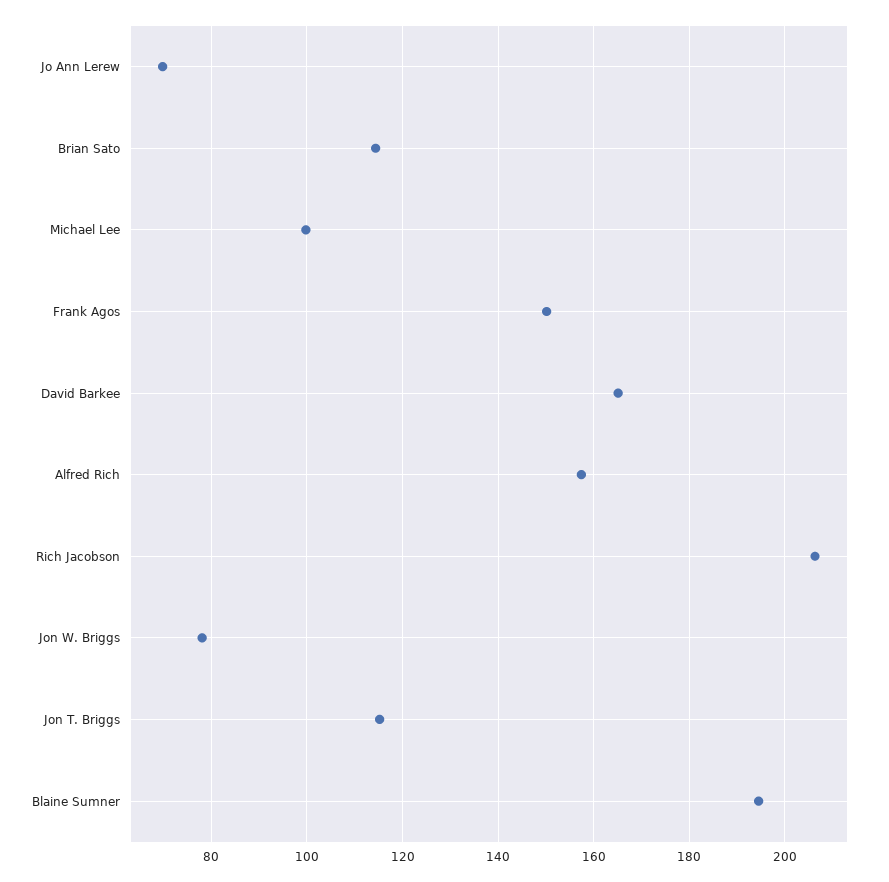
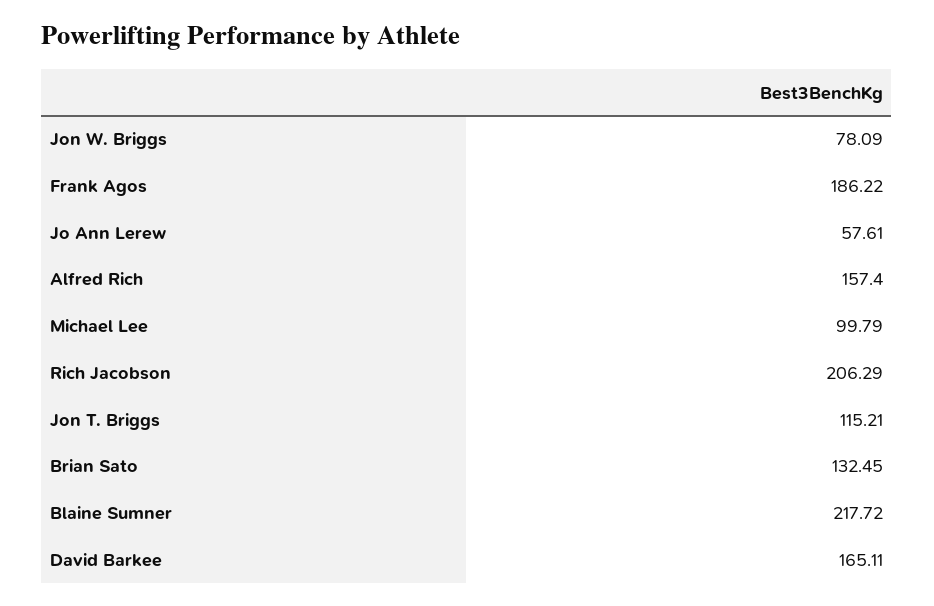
Jo Ann Lerew: 70 -> 57.61
Brian Sato: 114 -> 132.45
Frank Agos: 150 -> 186.22
Blaine Sumner: 194 -> 217.72

